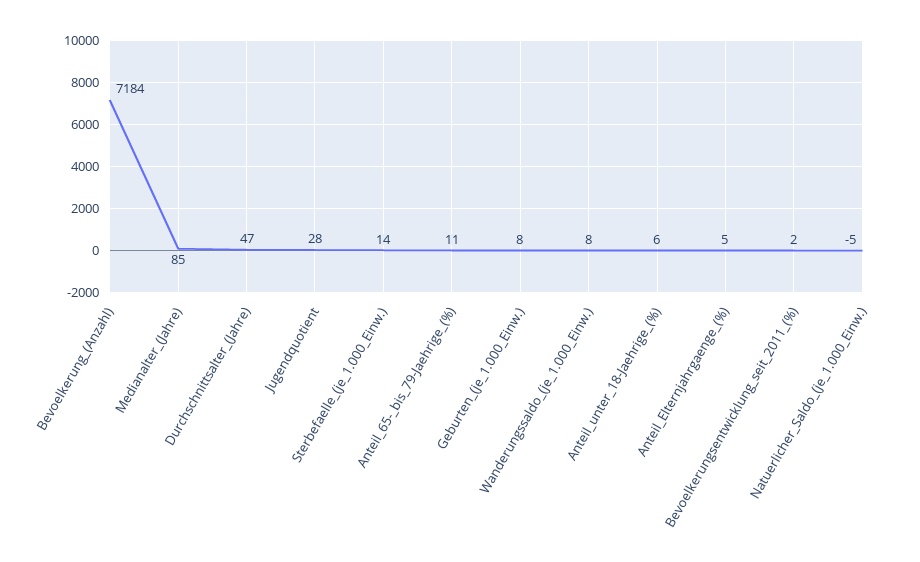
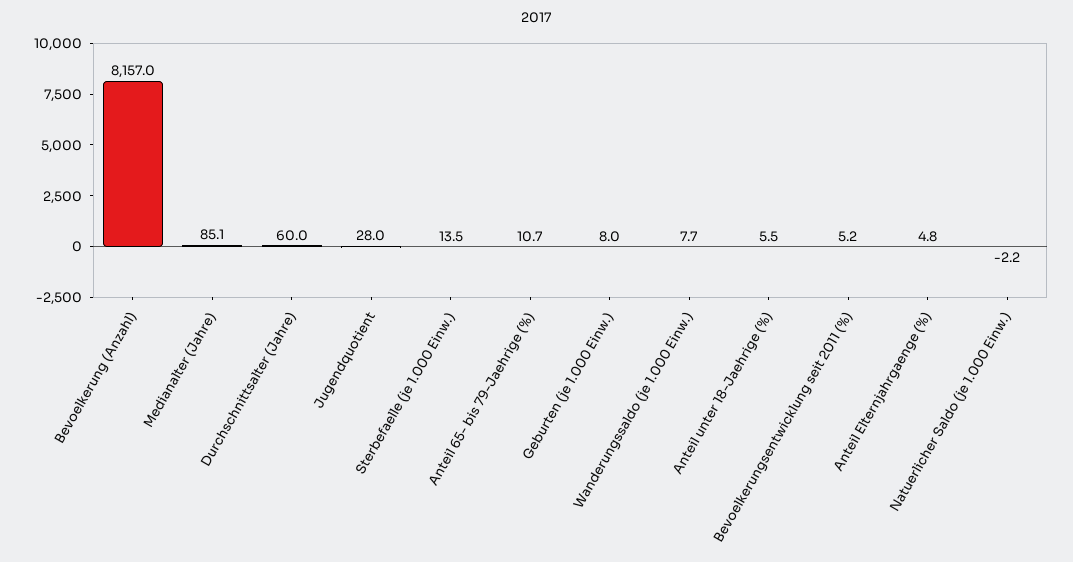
Bevoelkerung_(Anzahl): 7184 -> 8157
Durchschnittsalter_(Jahre): 47 -> 60
Bevoelkerungsentwicklung_seit_2011_(%): 2 -> 5.2
Natuerlicher_Saldo_(je_1.000_Einw.): -5 -> -2.2

